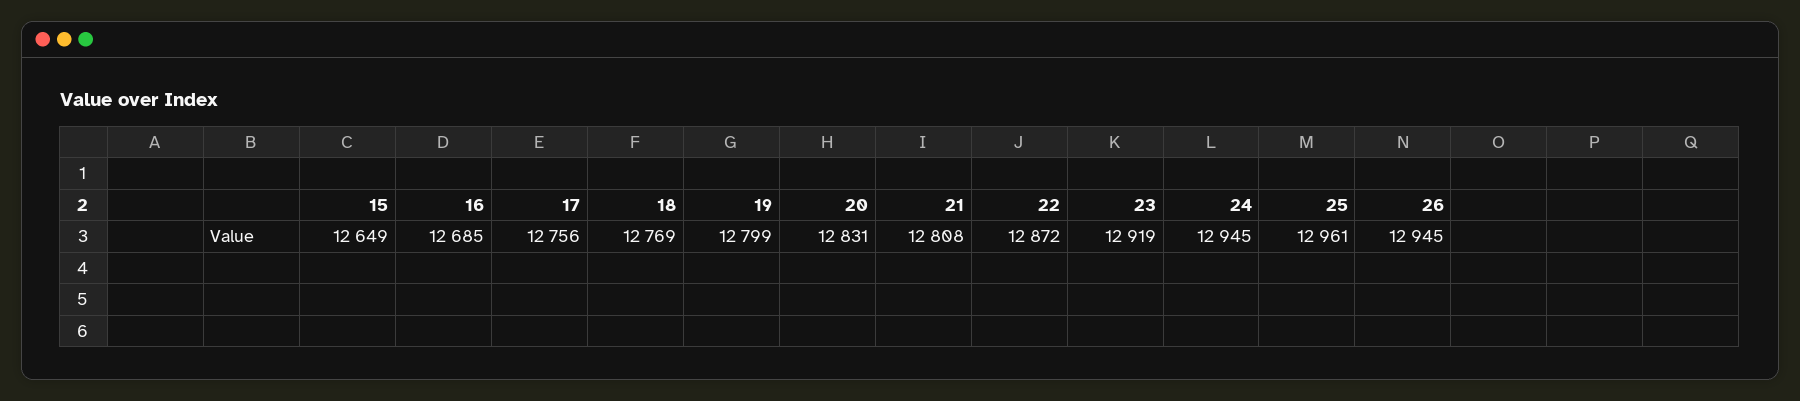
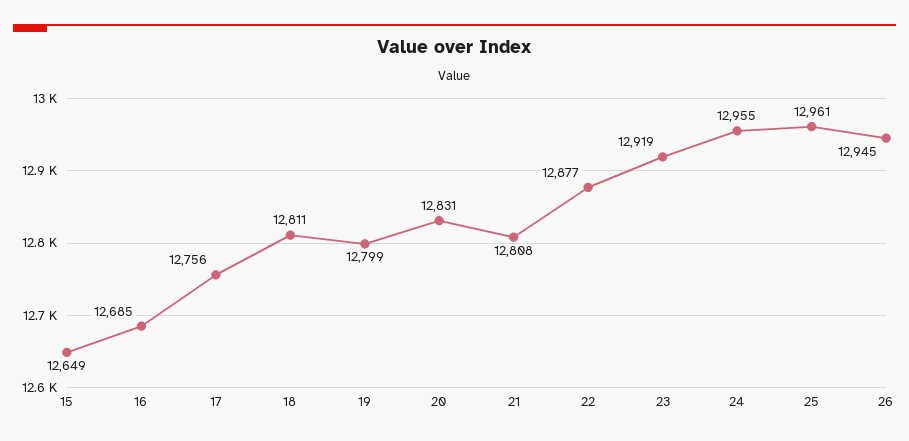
18: 12769 -> 12811
22: 12872 -> 12877
24: 12945 -> 12955

